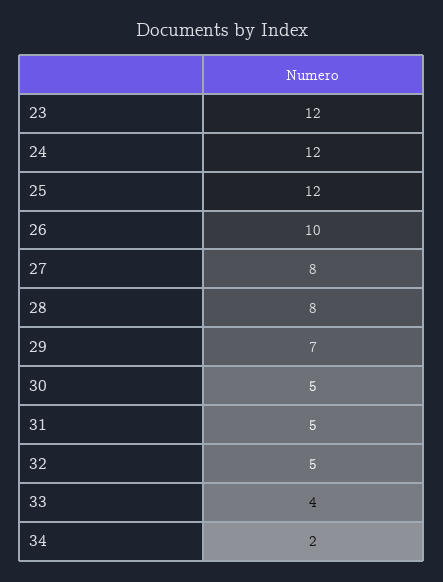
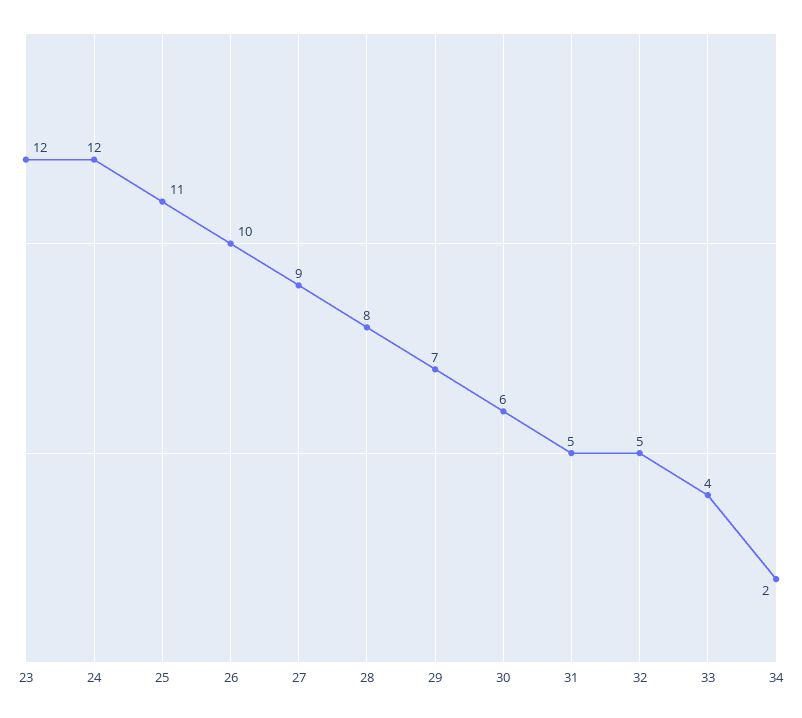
25: 12 -> 11
27: 8 -> 9
30: 5 -> 6

